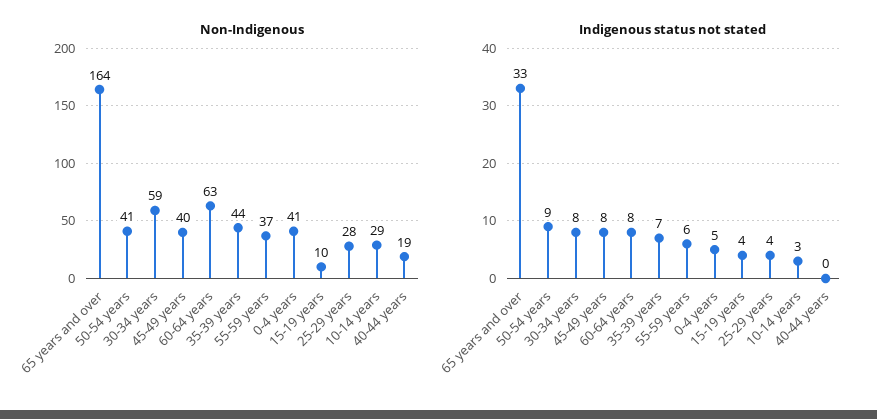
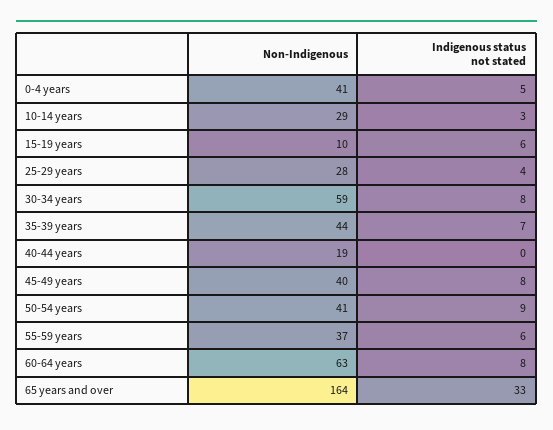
Indigenous status not stated, 15-19 years: 4 -> 6

